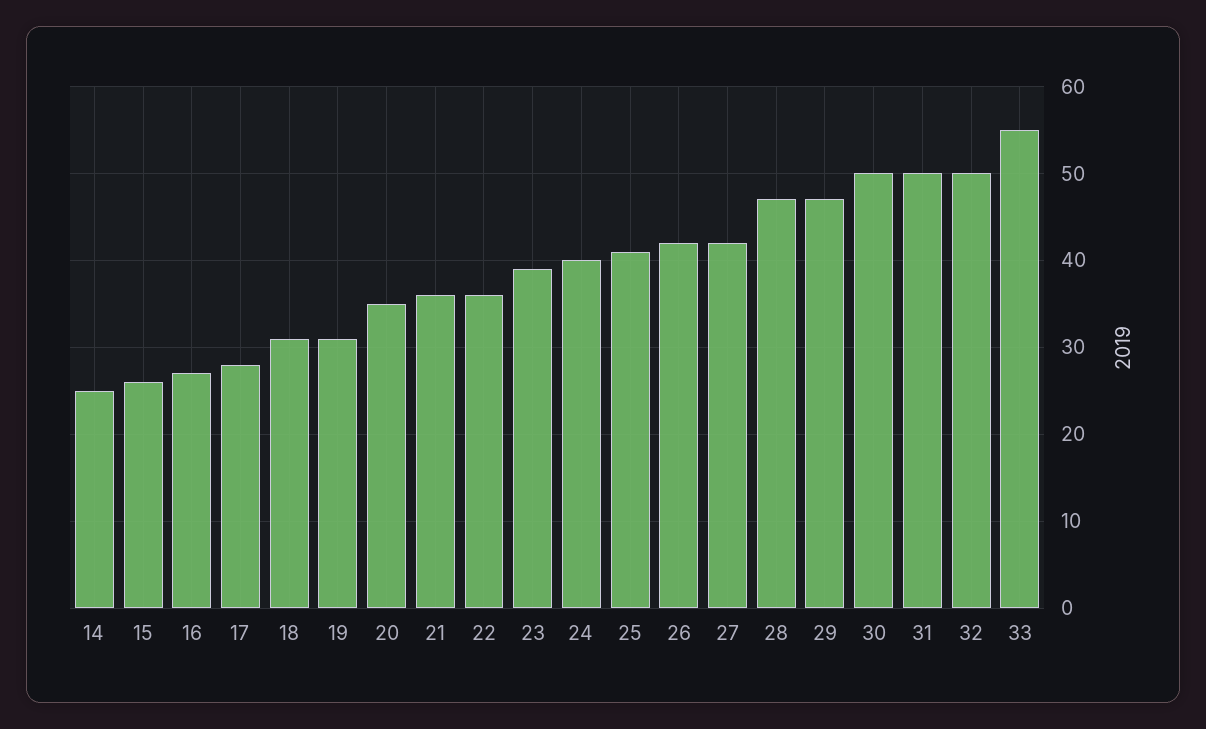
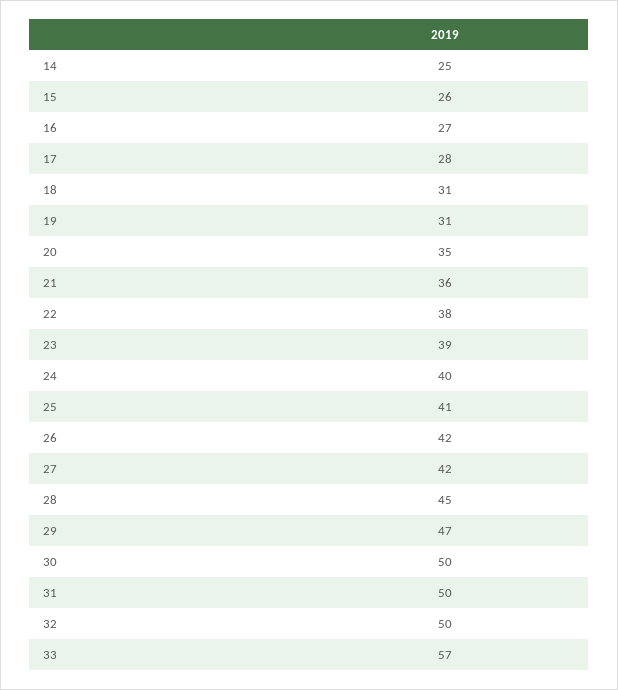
22: 36 -> 38
28: 47 -> 45
33: 55 -> 57

